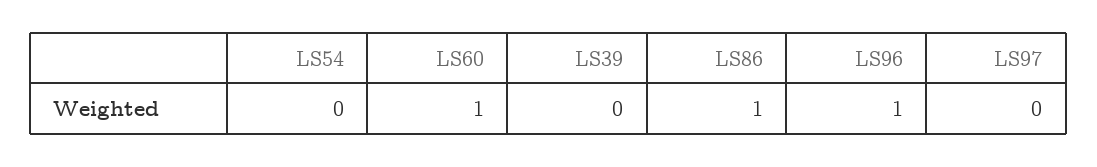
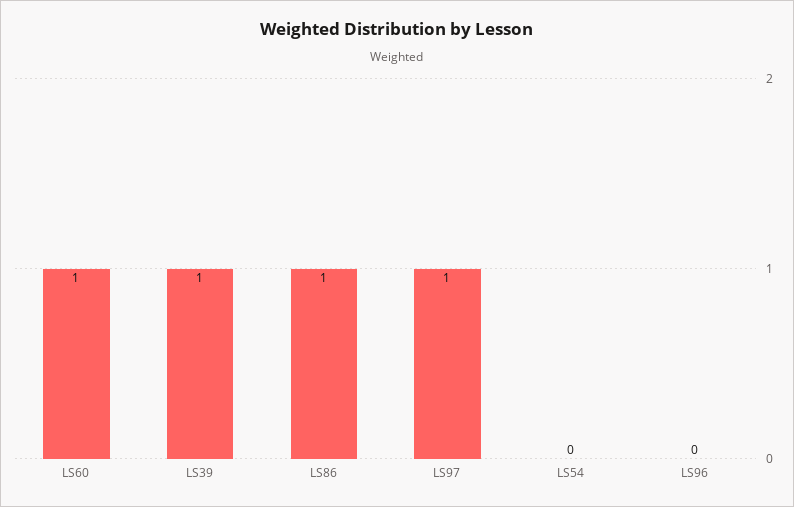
LS39: 0 -> 1
LS96: 1 -> 0
LS97: 0 -> 1

